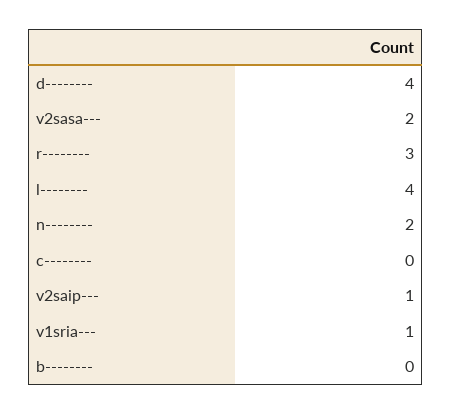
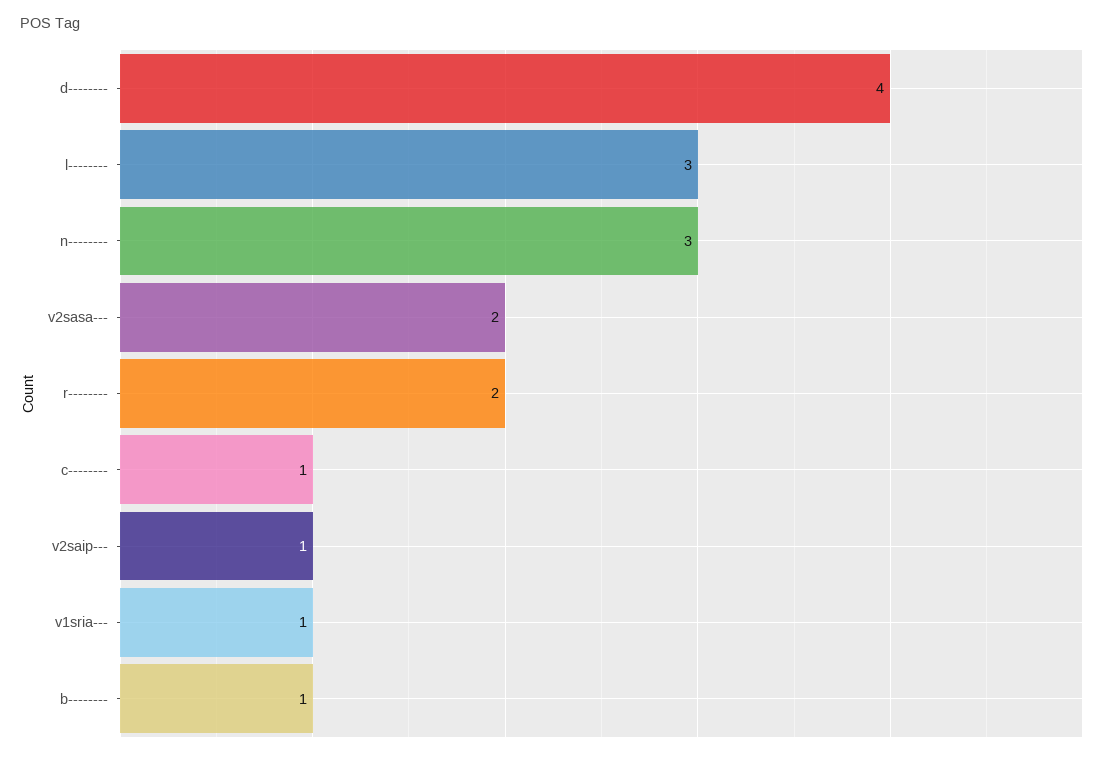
r--------: 3 -> 2
l--------: 4 -> 3
n--------: 2 -> 3
c--------: 0 -> 1
b--------: 0 -> 1

